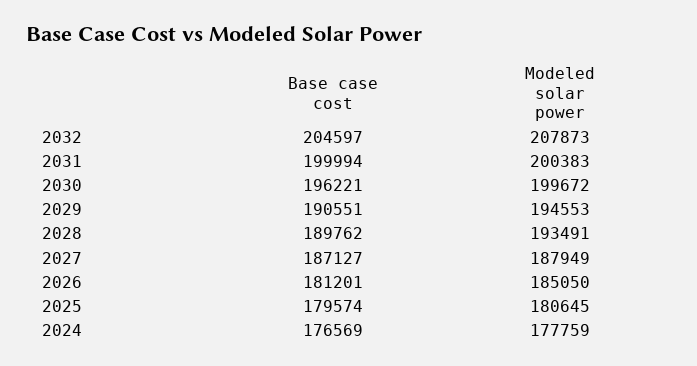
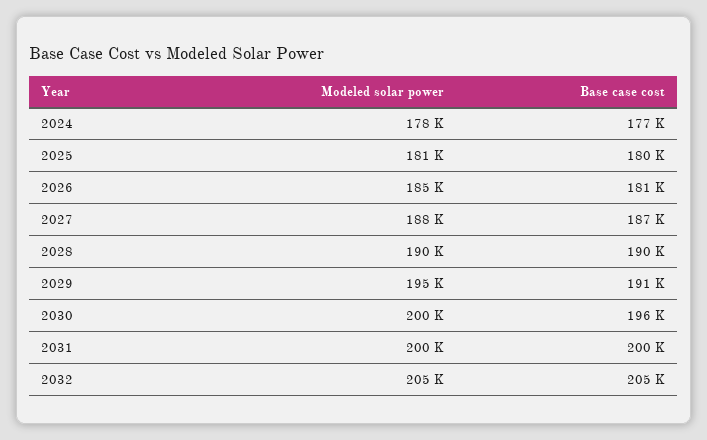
Modeled solar power, 2032: 207873 -> 205000
Modeled solar power, 2028: 193491 -> 190000

